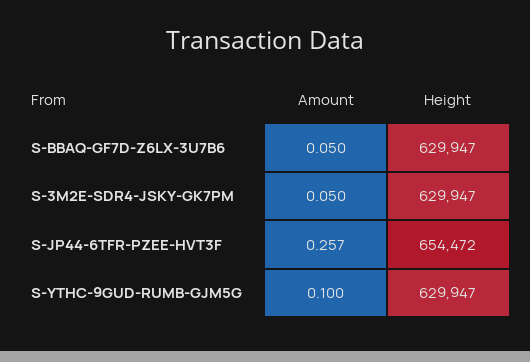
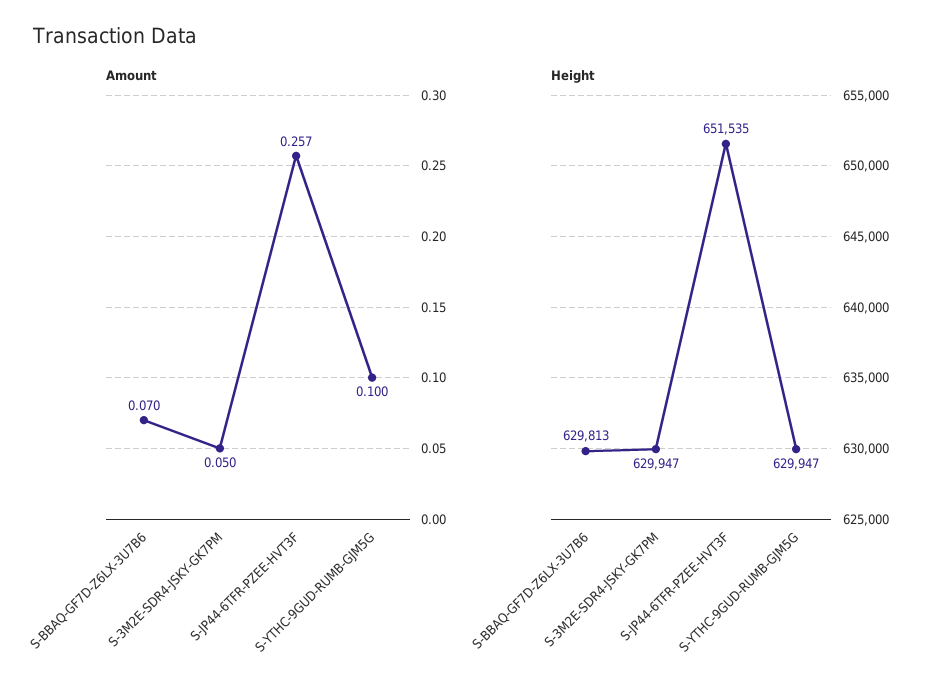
Amount, S-BBAQ-GF7D-Z6LX-3U7B6: 0.05 -> 0.07
Height, S-BBAQ-GF7D-Z6LX-3U7B6: 629947 -> 629813
Height, S-JP44-6TFR-PZEE-HVT3F: 654472 -> 651535

